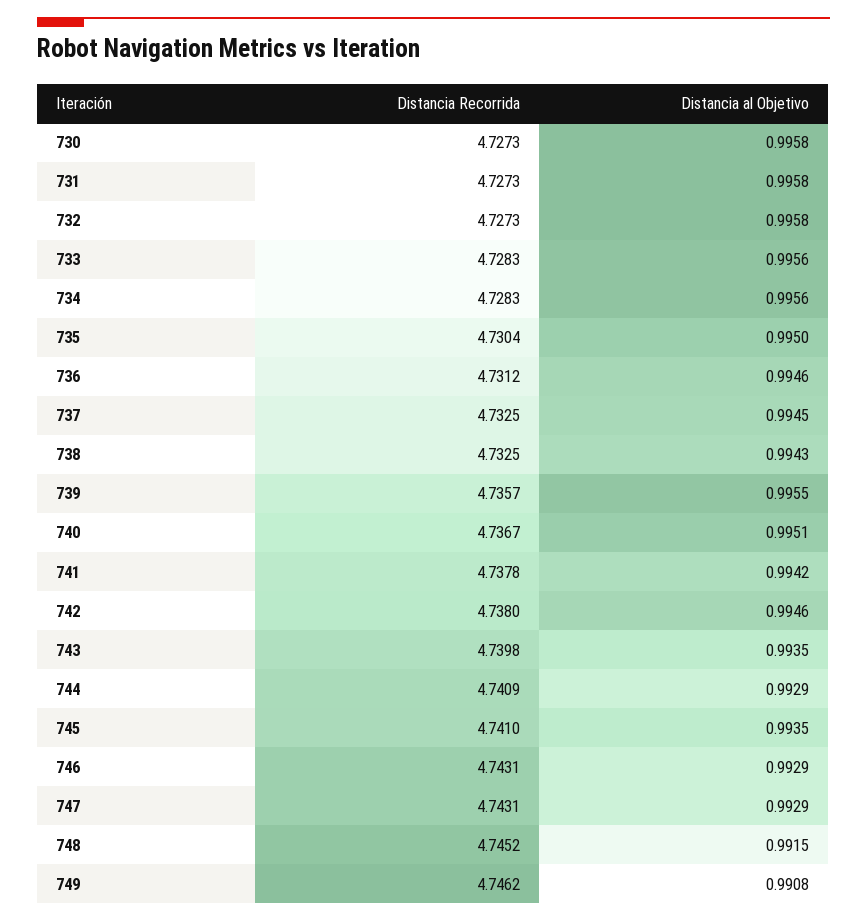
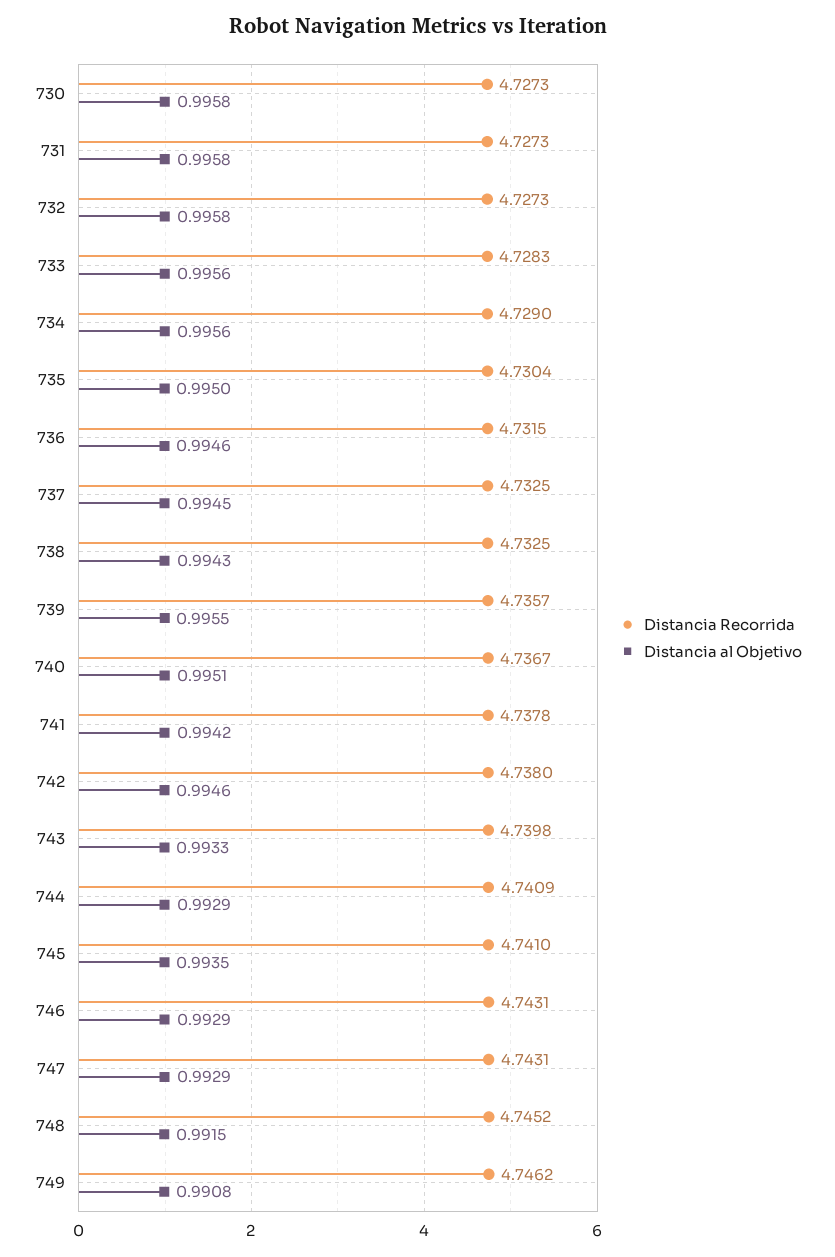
Distancia Recorrida, 734: 4.7283 -> 4.729
Distancia Recorrida, 736: 4.7312 -> 4.7315
Distancia al Objetivo, 743: 0.9935 -> 0.9933

